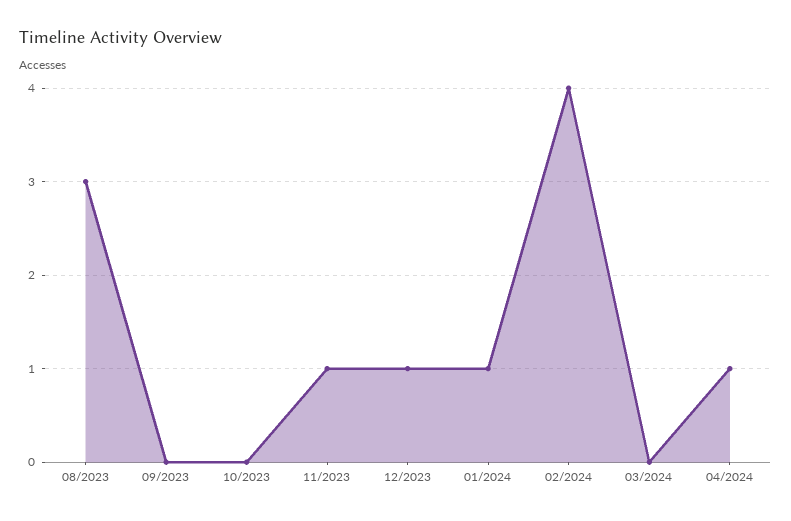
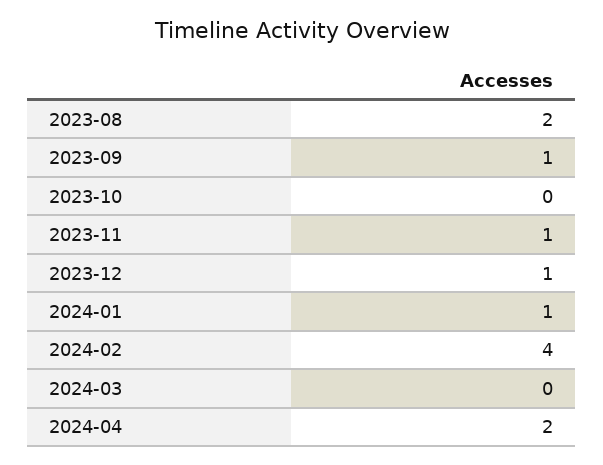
08/2023: 3 -> 2
09/2023: 0 -> 1
04/2024: 1 -> 2

